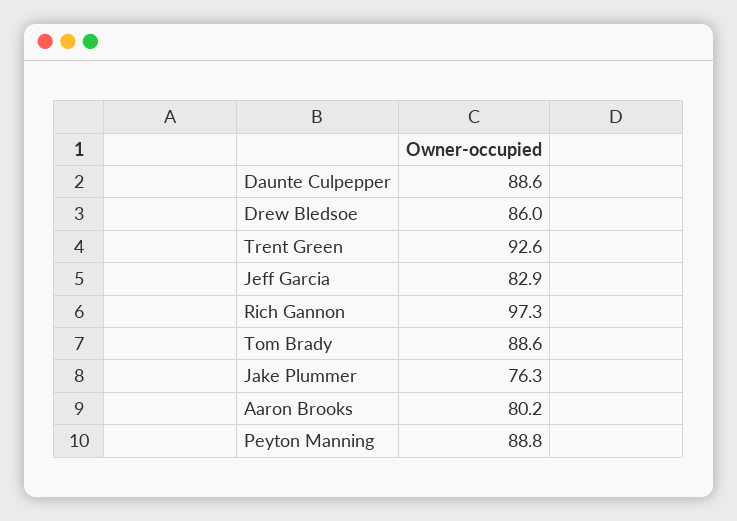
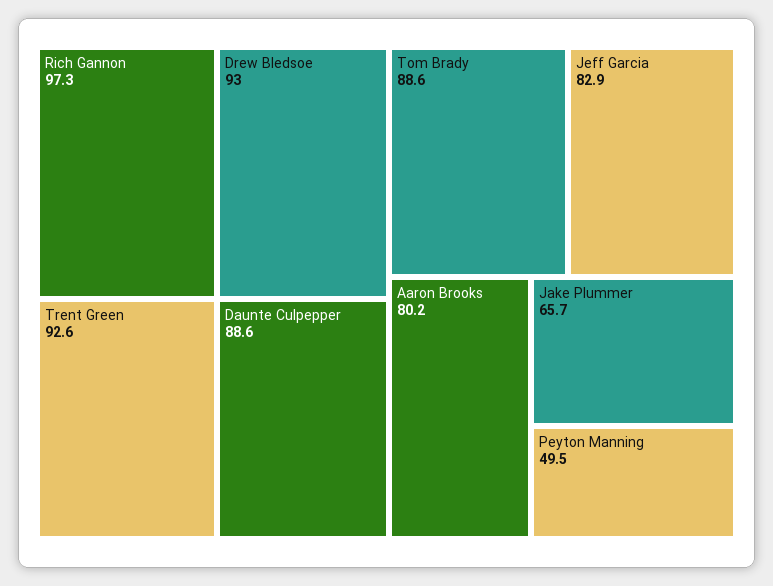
Drew Bledsoe: 86 -> 93
Jake Plummer: 76.3 -> 65.7
Peyton Manning: 88.8 -> 49.5

